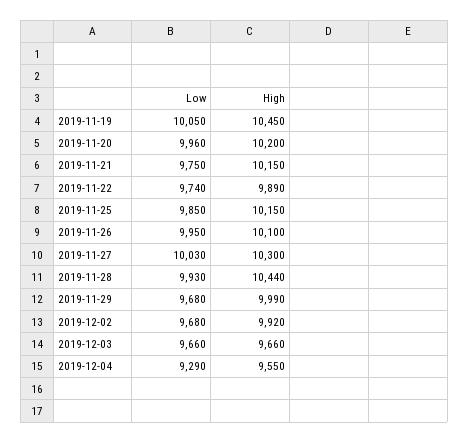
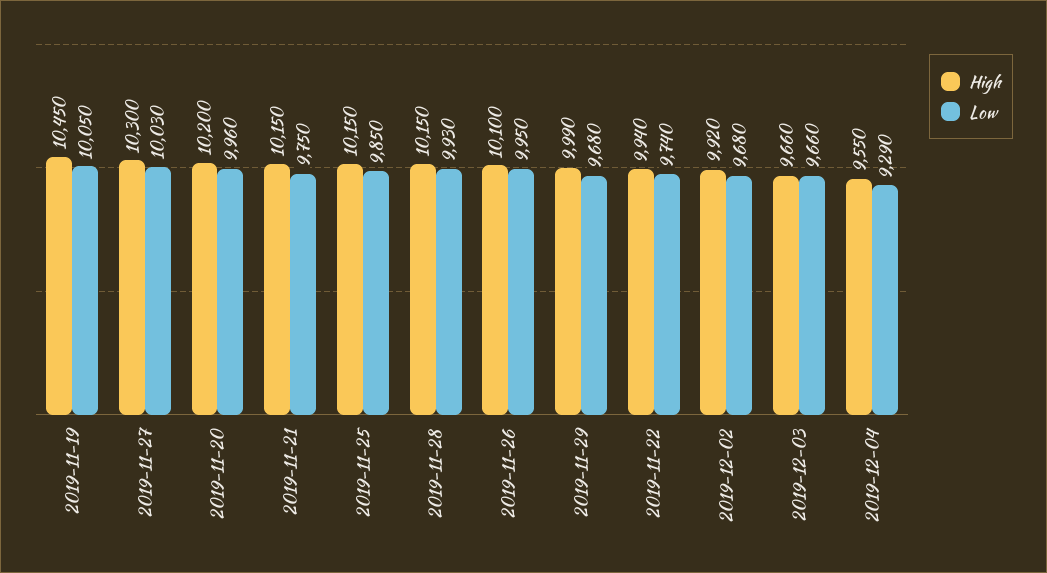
High, 2019-11-22: 9890 -> 9940
High, 2019-11-28: 10440 -> 10150

